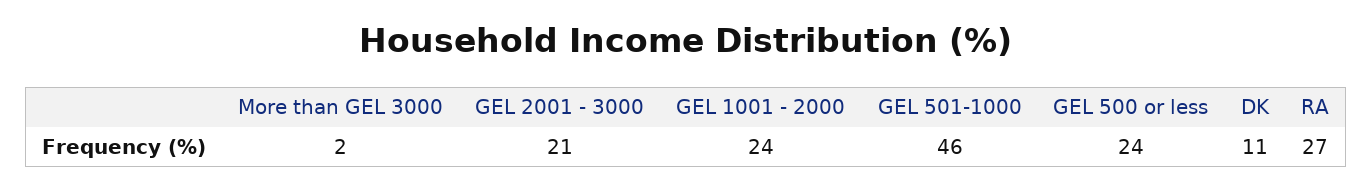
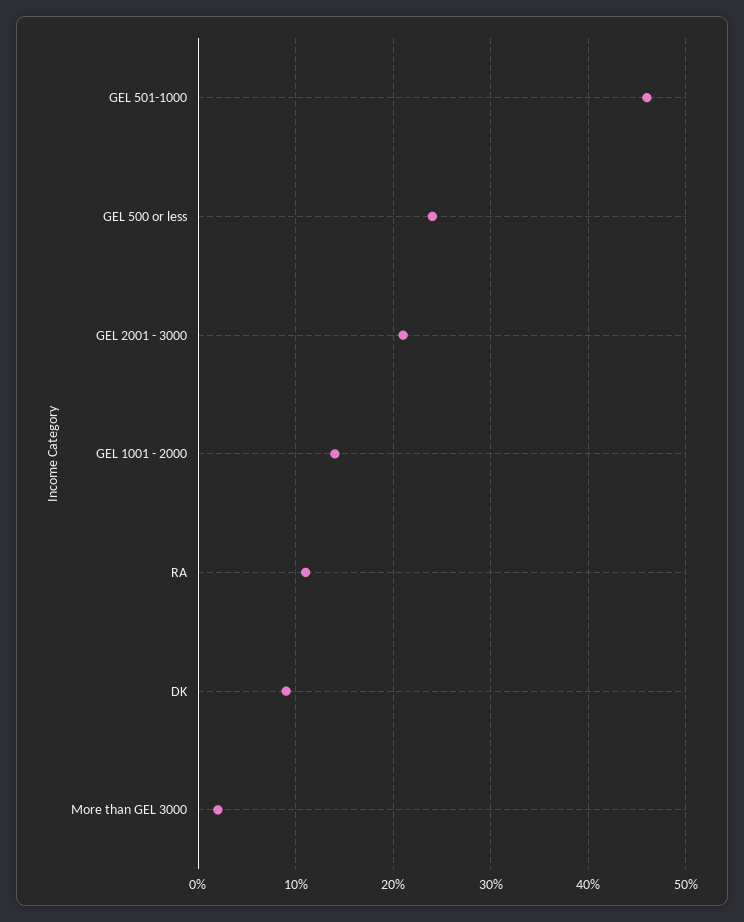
GEL 1001 - 2000: 24 -> 14
DK: 11 -> 9
RA: 27 -> 11

